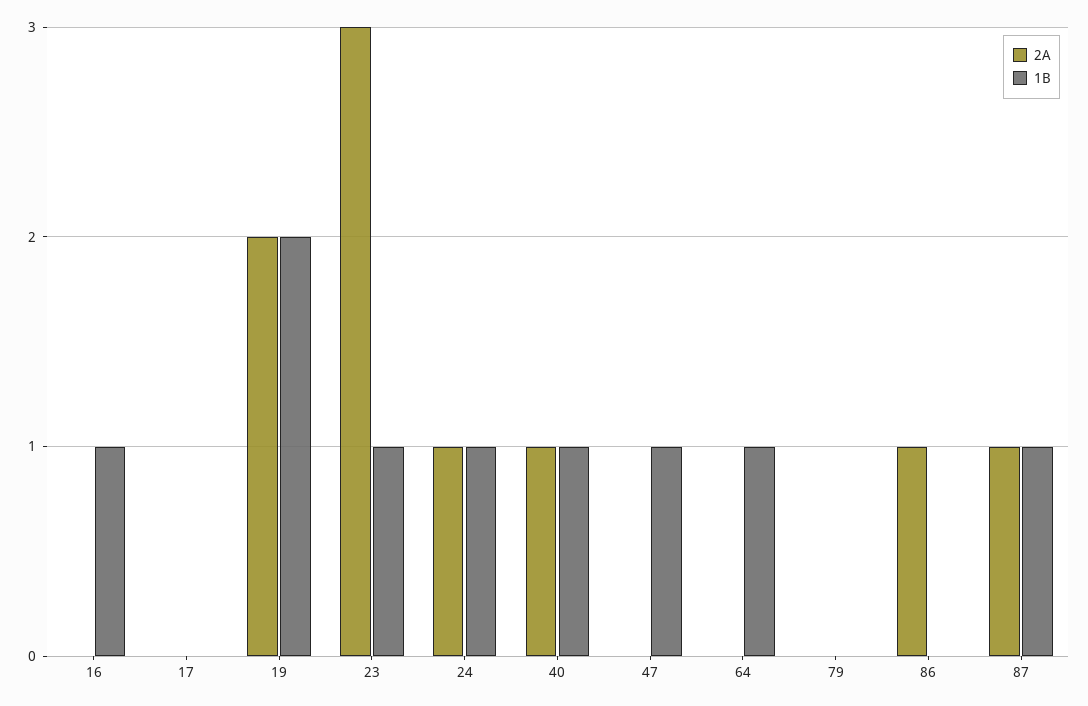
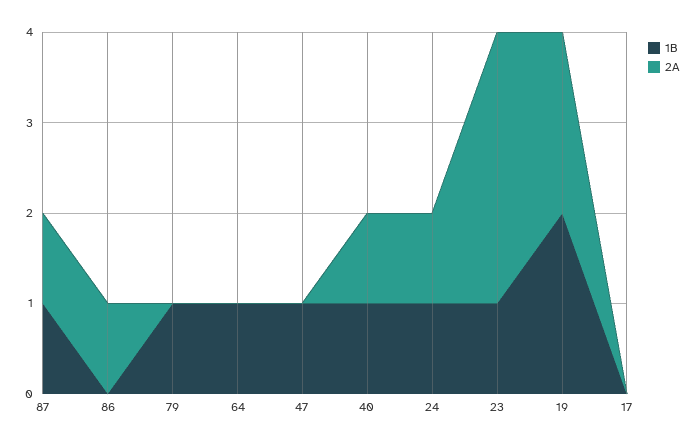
2A, 16: 0 -> none
1B, 16: 1 -> none
1B, 79: 0 -> 1

